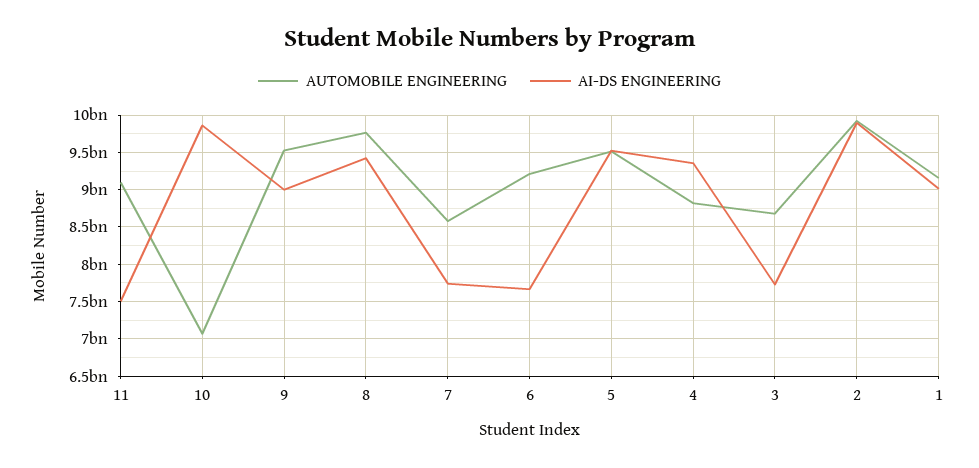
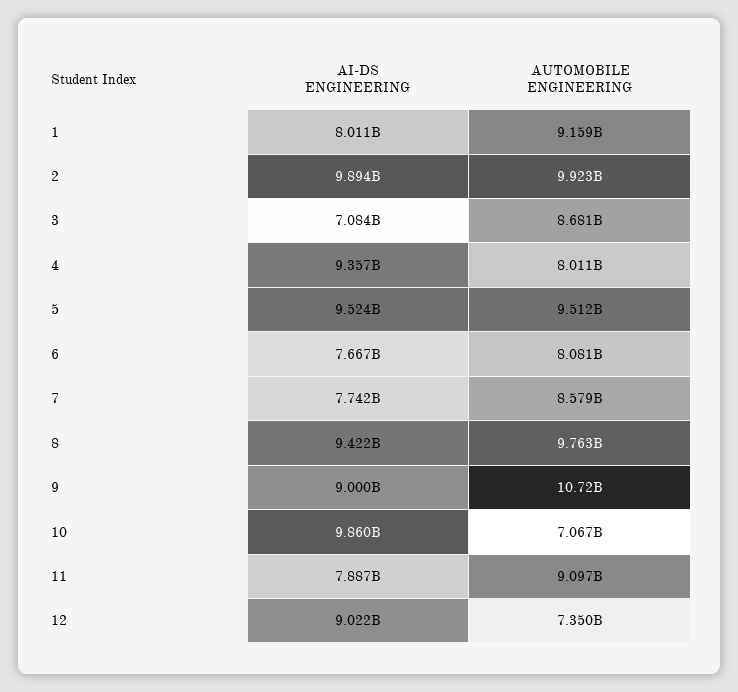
AI-DS ENGINEERING, 11: 7500000000 -> 7887000000
AUTOMOBILE ENGINEERING, 9: 9500000000 -> 10720000000
AUTOMOBILE ENGINEERING, 6: 9200000000 -> 8081000000
AUTOMOBILE ENGINEERING, 4: 8800000000 -> 8011000000
AI-DS ENGINEERING, 3: 7700000000 -> 7084000000
AI-DS ENGINEERING, 1: 9000000000 -> 8011000000
AI-DS ENGINEERING, 12: none -> 9022000000
AUTOMOBILE ENGINEERING, 12: none -> 7350000000

